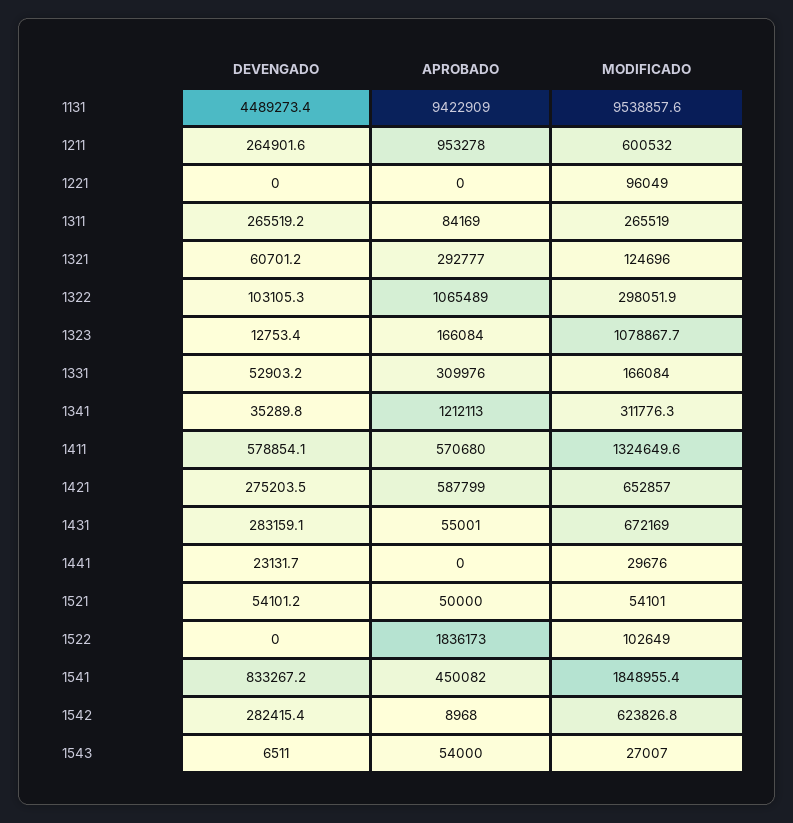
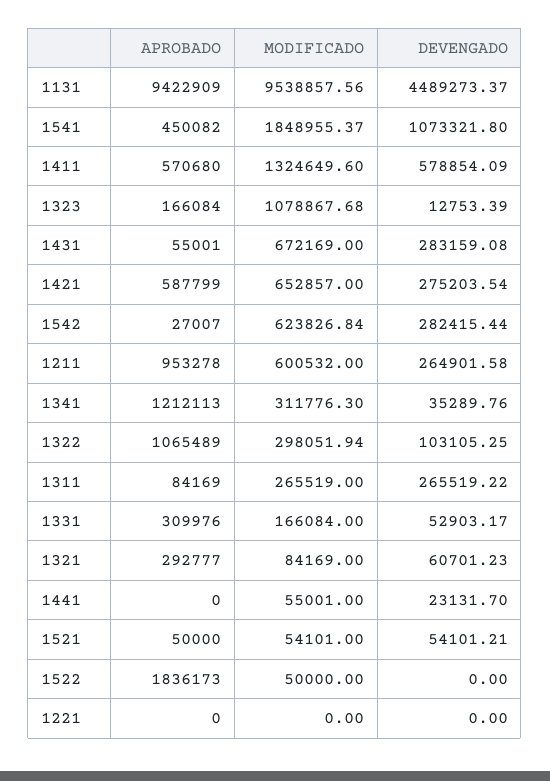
MODIFICADO, 1221: 96049 -> 0
MODIFICADO, 1321: 124696 -> 84169
MODIFICADO, 1441: 29676 -> 55001
MODIFICADO, 1522: 102649 -> 50000
DEVENGADO, 1541: 833267.2 -> 1073321.8
APROBADO, 1542: 8968 -> 27007
DEVENGADO, 1543: 6511 -> none
APROBADO, 1543: 54000 -> none
MODIFICADO, 1543: 27007 -> none

